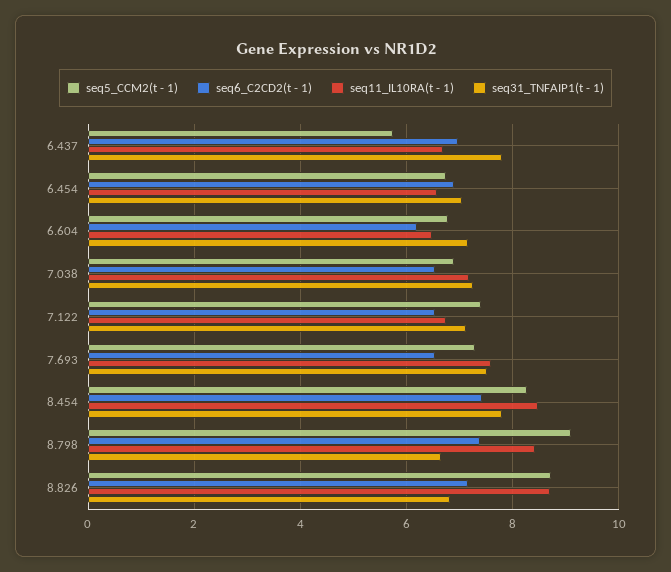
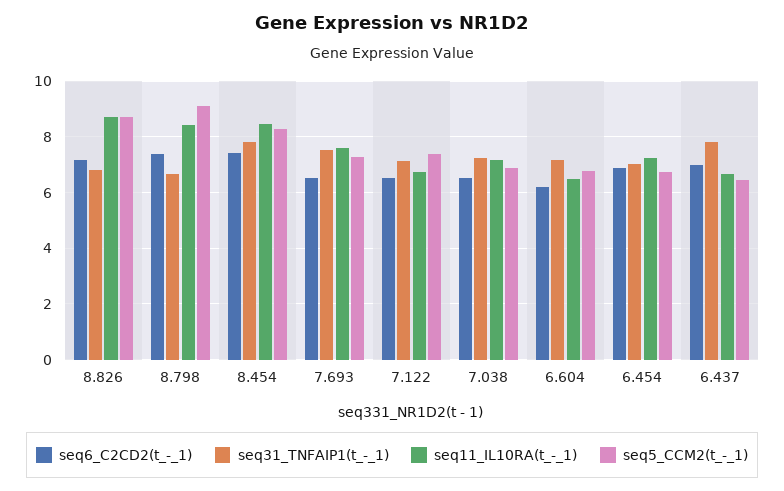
seq5_CCM2(t - 1), 6.437: 5.8 -> 6.5
seq11_IL10RA(t - 1), 6.454: 6.6 -> 7.25

